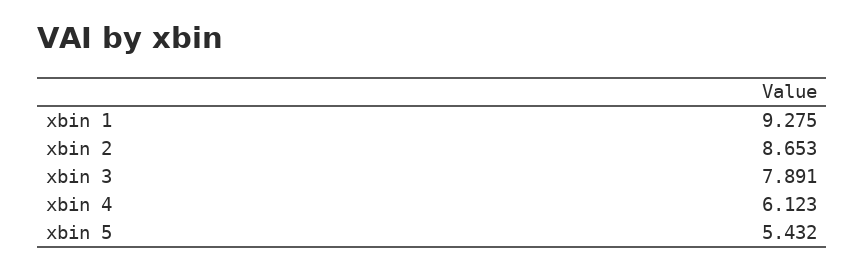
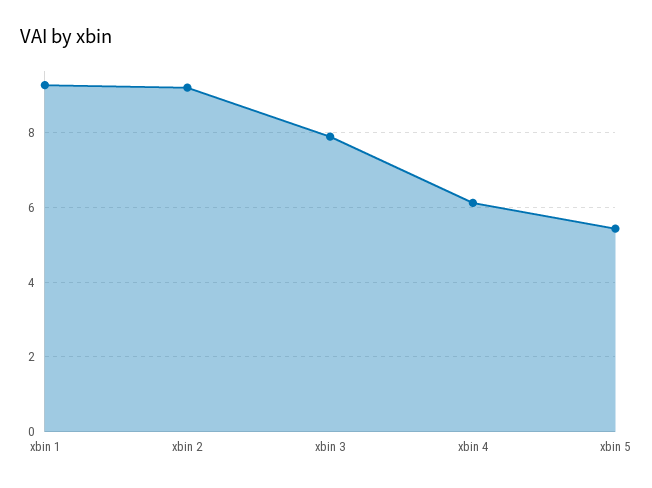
xbin 2: 8.653 -> 9.2

